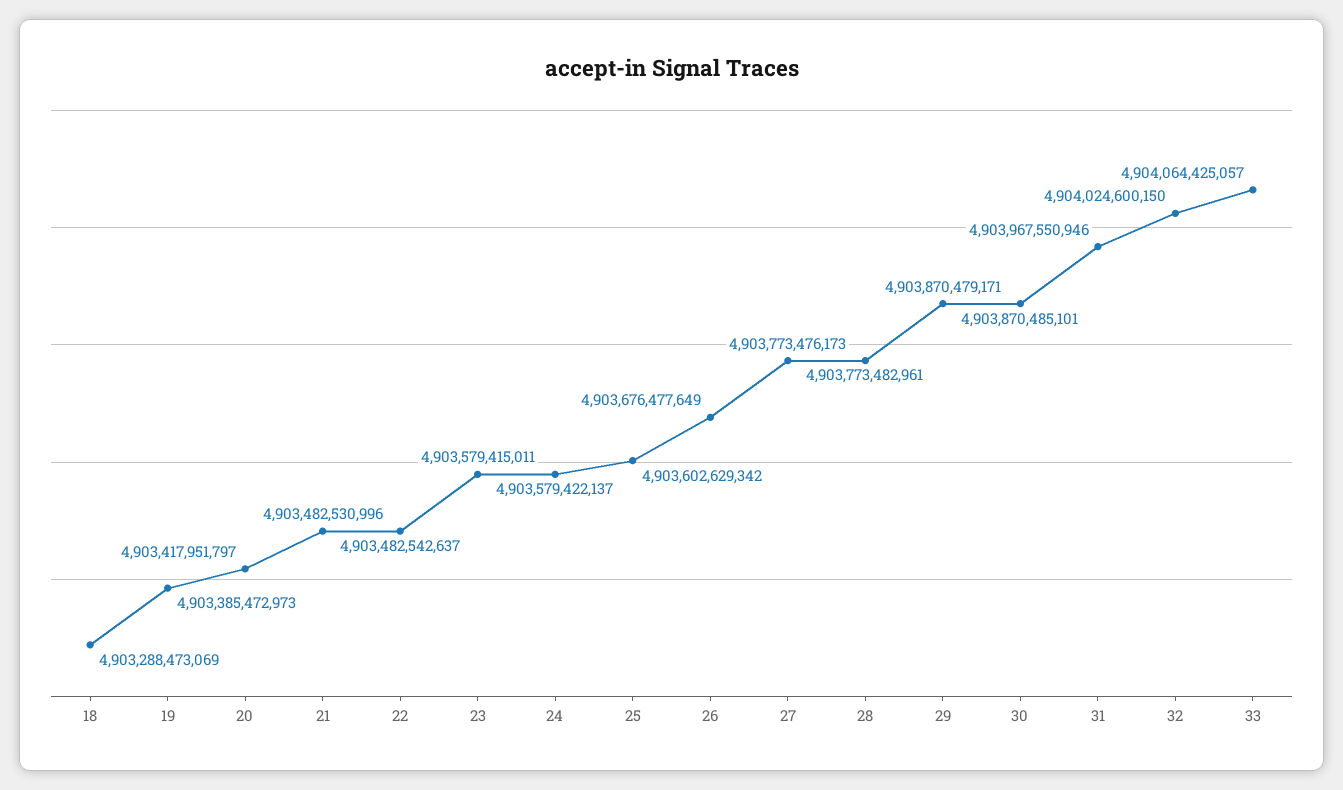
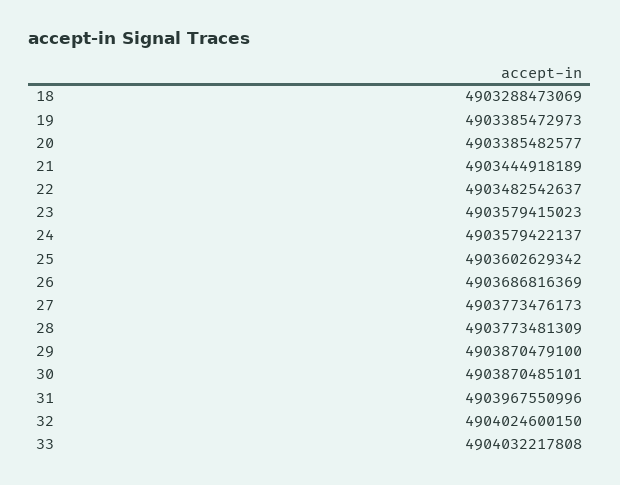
20: 4903417951797 -> 4903385482577
21: 4903482530996 -> 4903444918189
23: 4903579415011 -> 4903579415023
26: 4903676477649 -> 4903686816369
28: 4903773482961 -> 4903773481309
29: 4903870479171 -> 4903870479100
31: 4903967550946 -> 4903967550996
33: 4904064425057 -> 4904032217808

